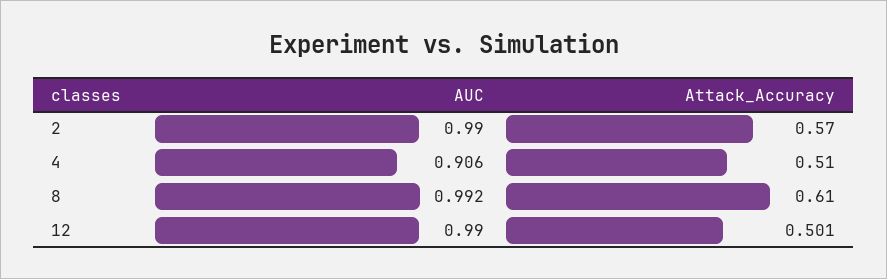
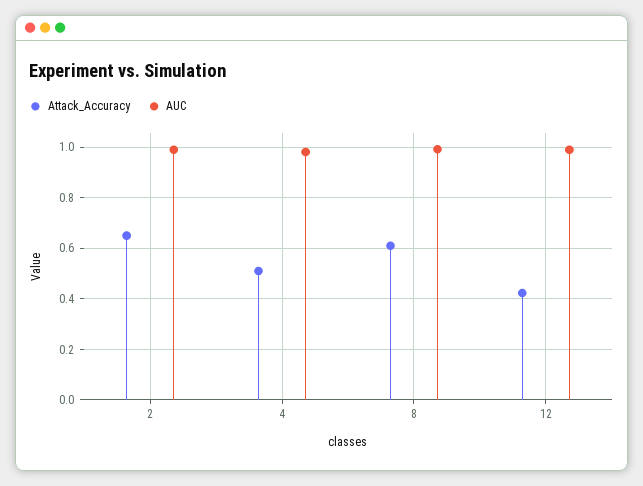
Attack_Accuracy, 2: 0.57 -> 0.65
AUC, 4: 0.906 -> 0.975
Attack_Accuracy, 12: 0.501 -> 0.425

